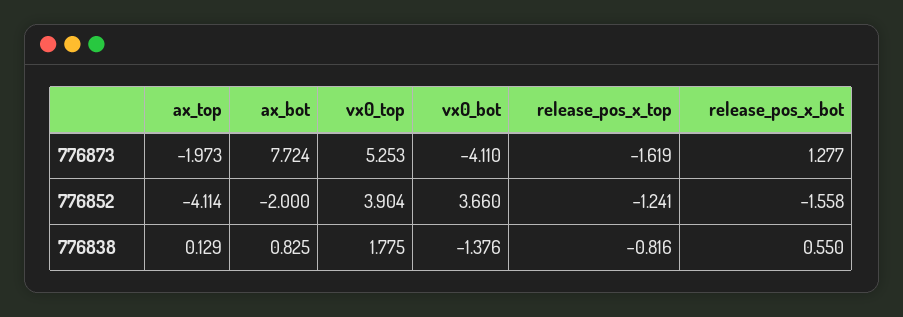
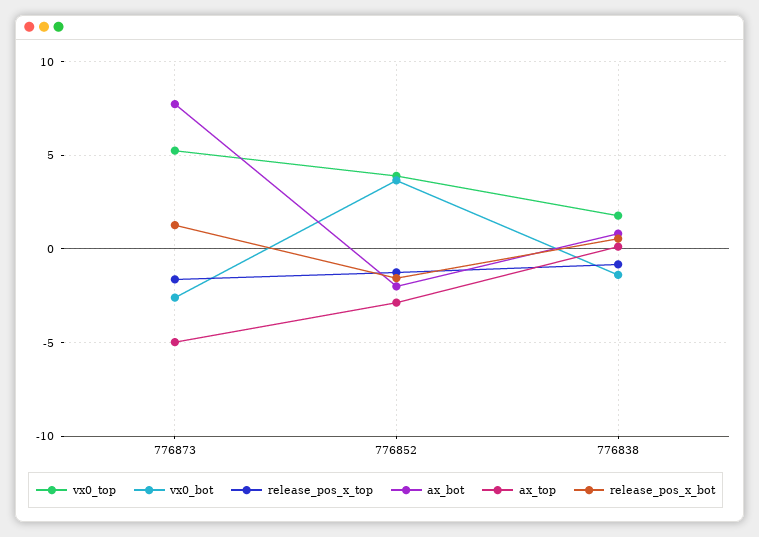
ax_top, 776873: -1.973 -> -5
vx0_bot, 776873: -4.11 -> -2.5
ax_top, 776852: -4.114 -> -3

